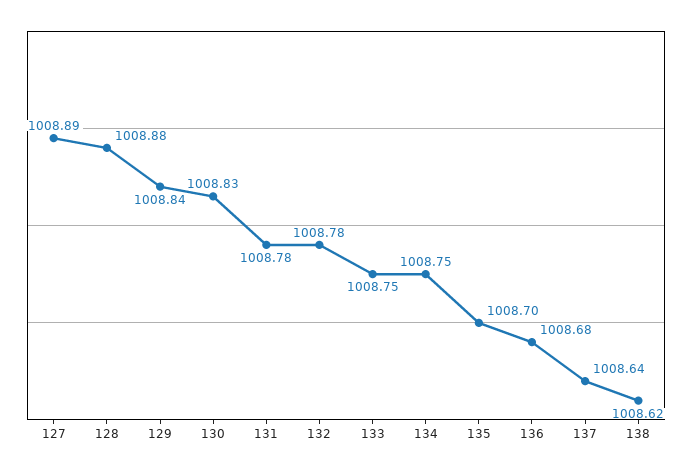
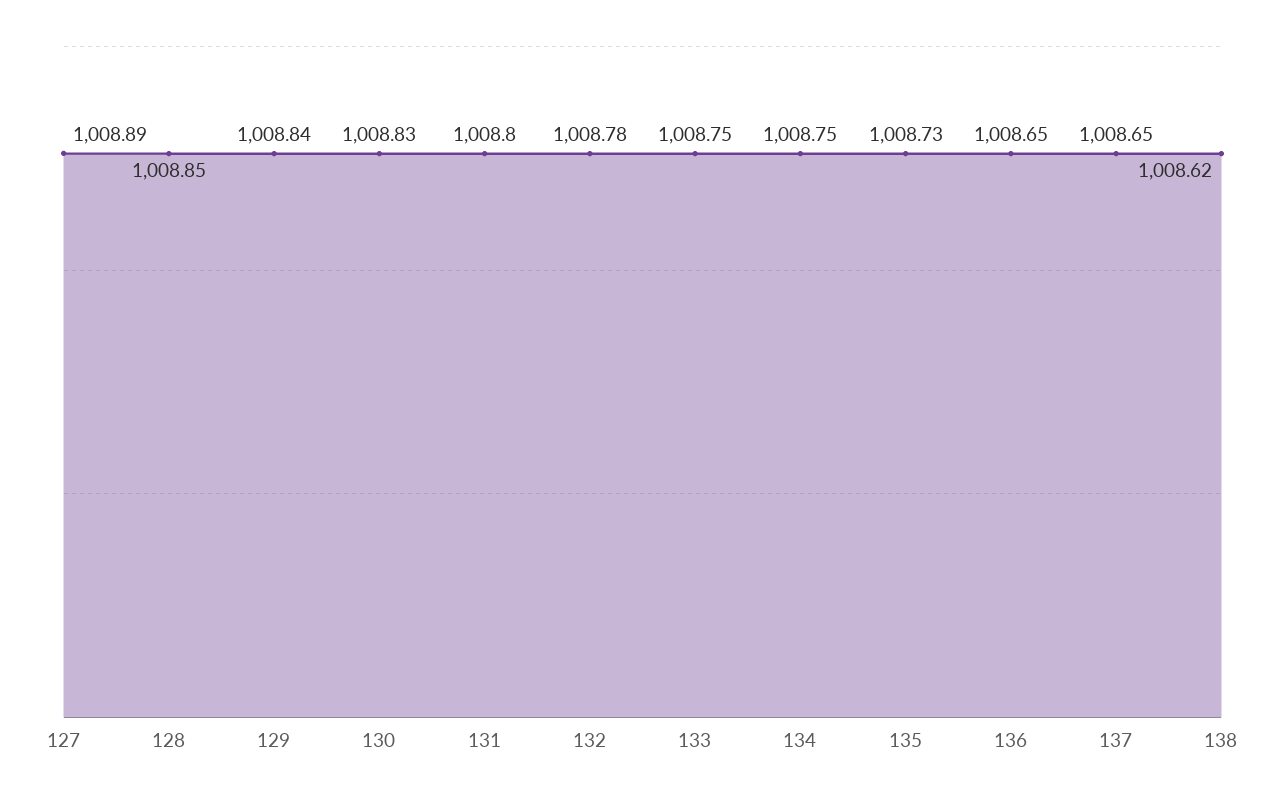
128: 1008.88 -> 1008.85
131: 1008.78 -> 1008.8
135: 1008.7 -> 1008.73
136: 1008.68 -> 1008.65
137: 1008.64 -> 1008.65

